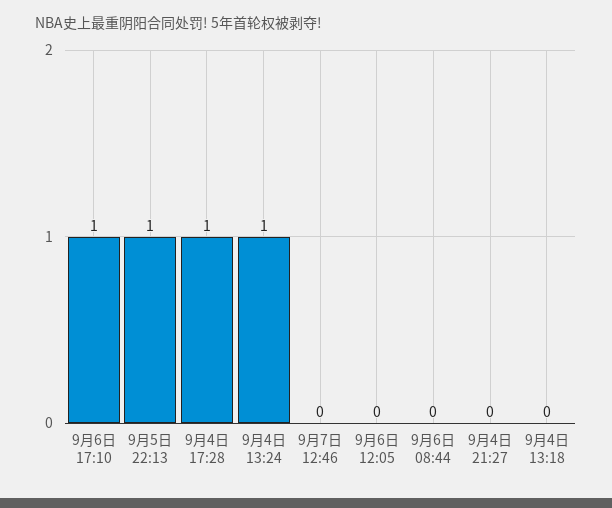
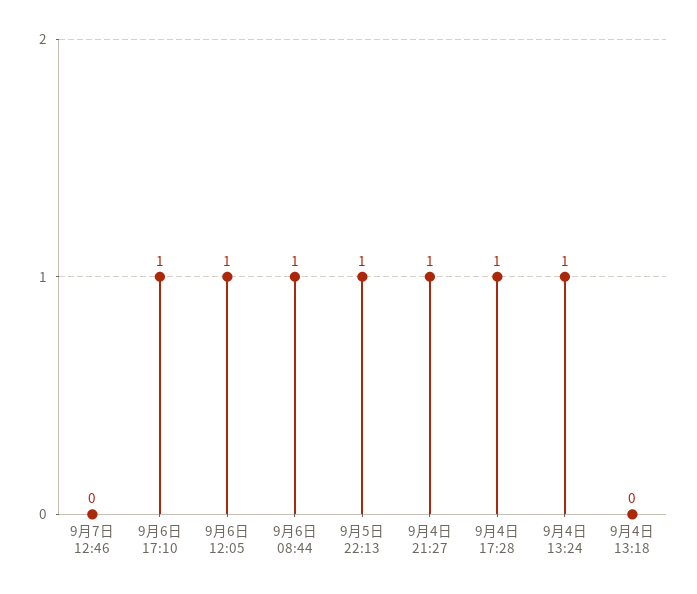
9月6日 12:05: 0 -> 1
9月6日 08:44: 0 -> 1
9月4日 21:27: 0 -> 1

